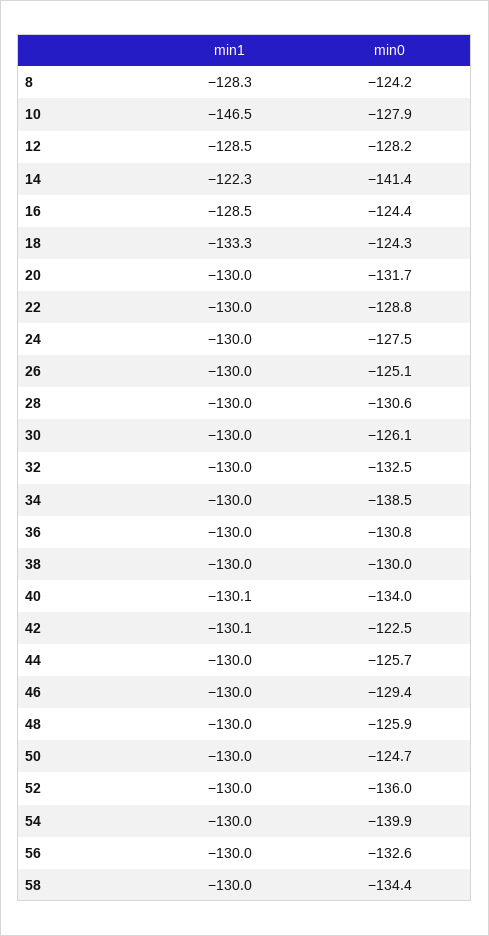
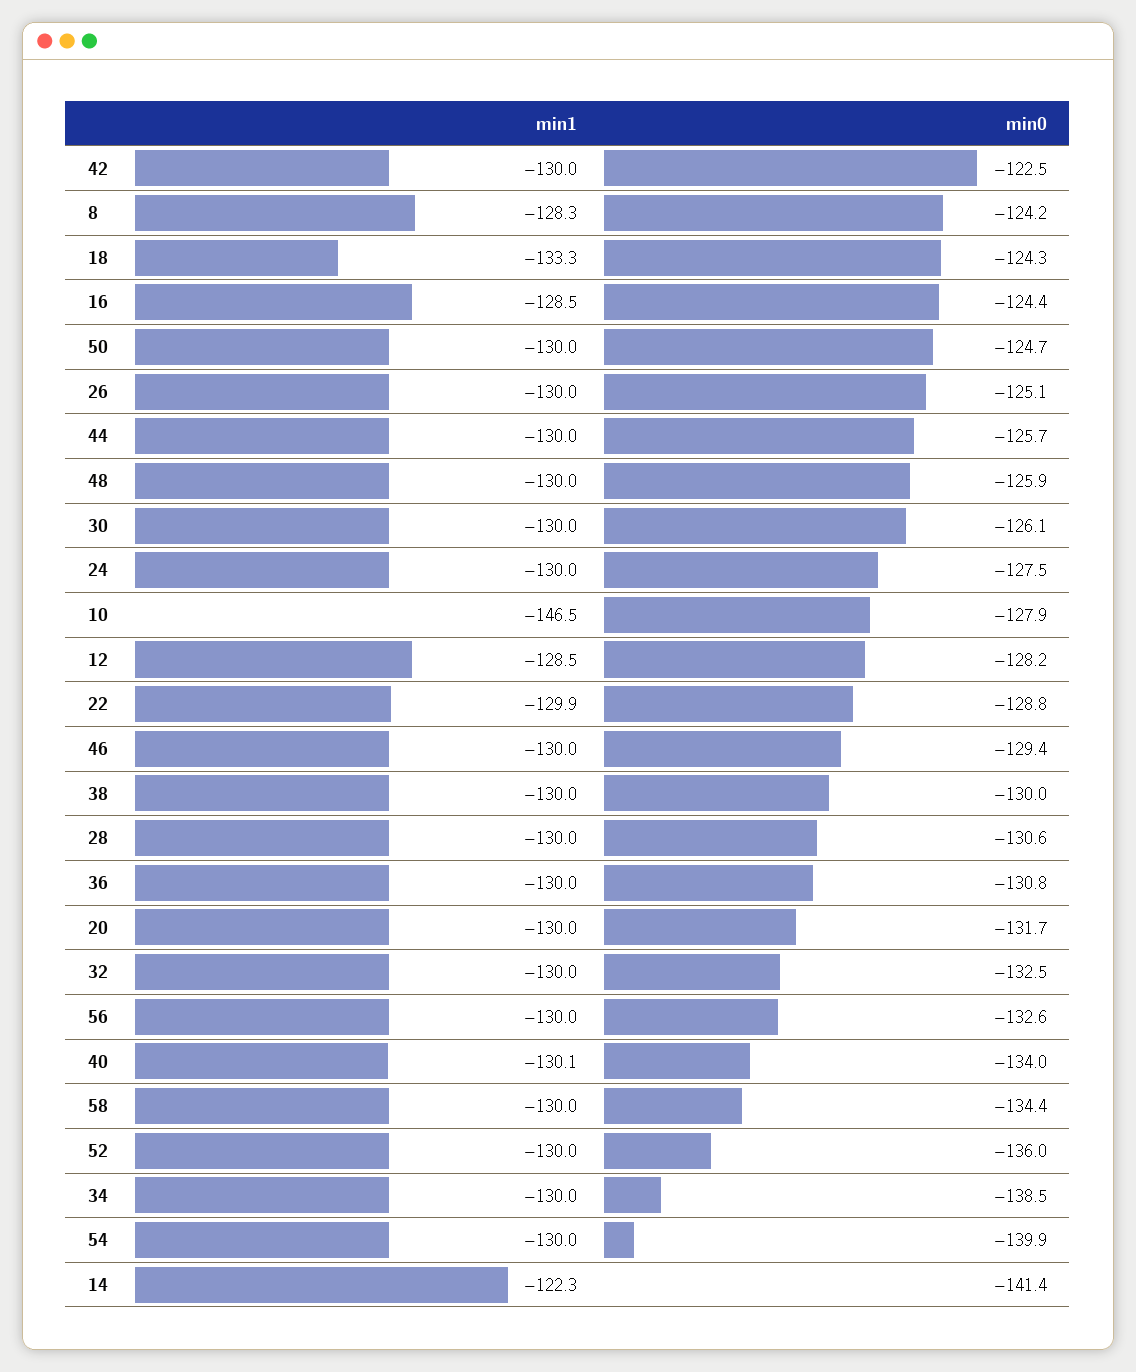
min1, 22: -130 -> -129.9
min1, 42: -130.1 -> -130

